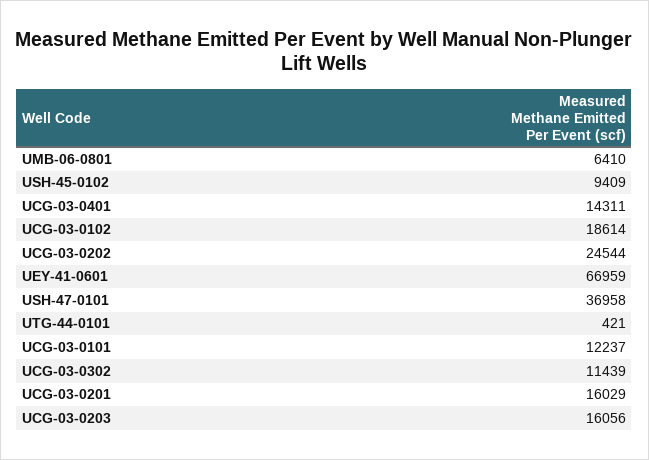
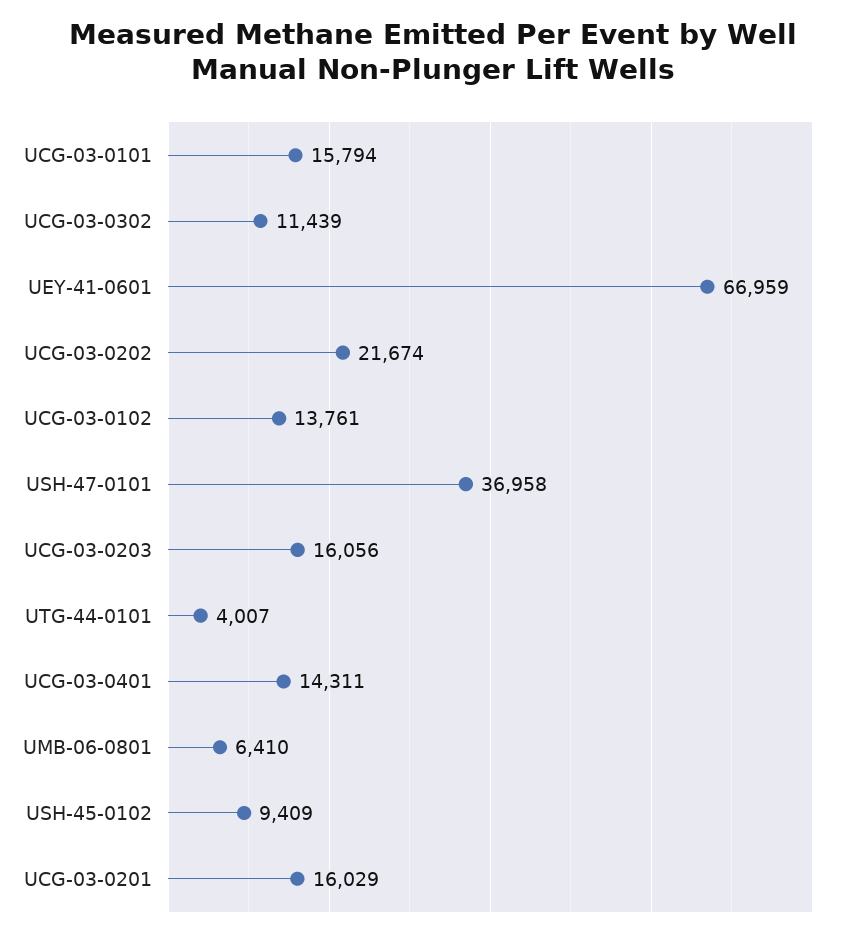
UCG-03-0102: 18614 -> 13761
UCG-03-0202: 24544 -> 21674
UTG-44-0101: 421 -> 4007
UCG-03-0101: 12237 -> 15794

